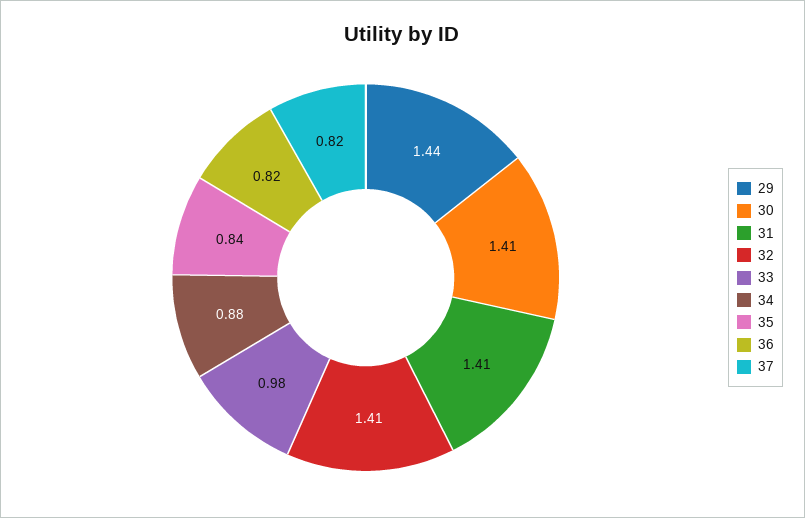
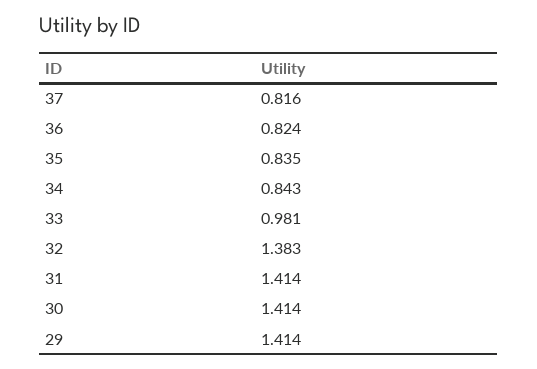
29: 1.44 -> 1.414
32: 1.41 -> 1.383
34: 0.88 -> 0.843

